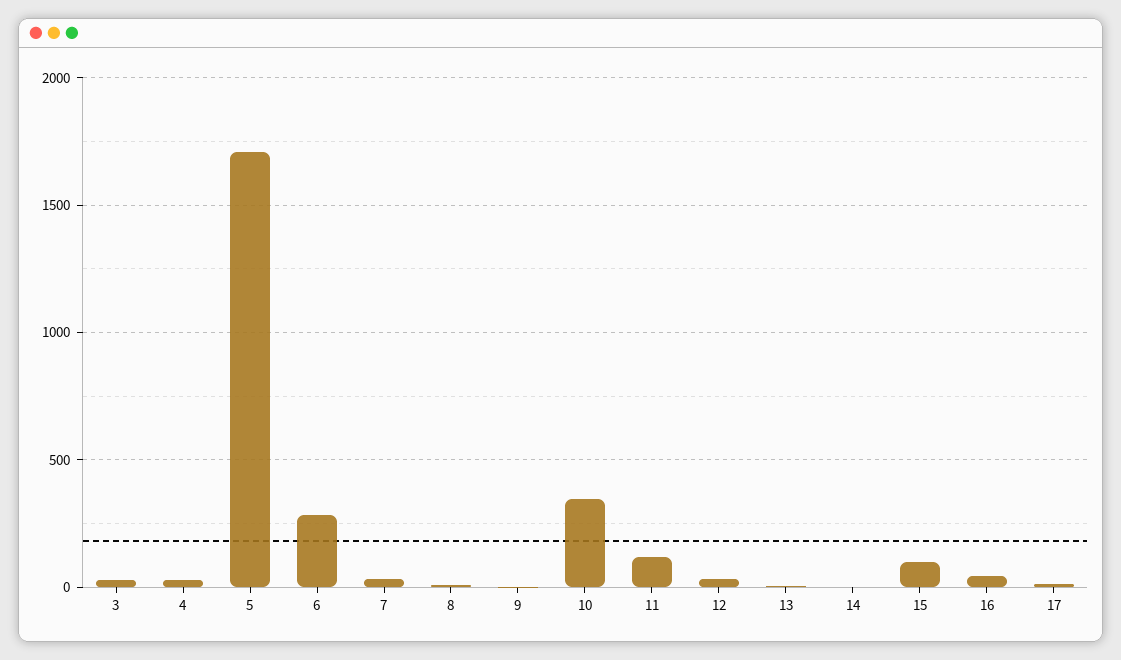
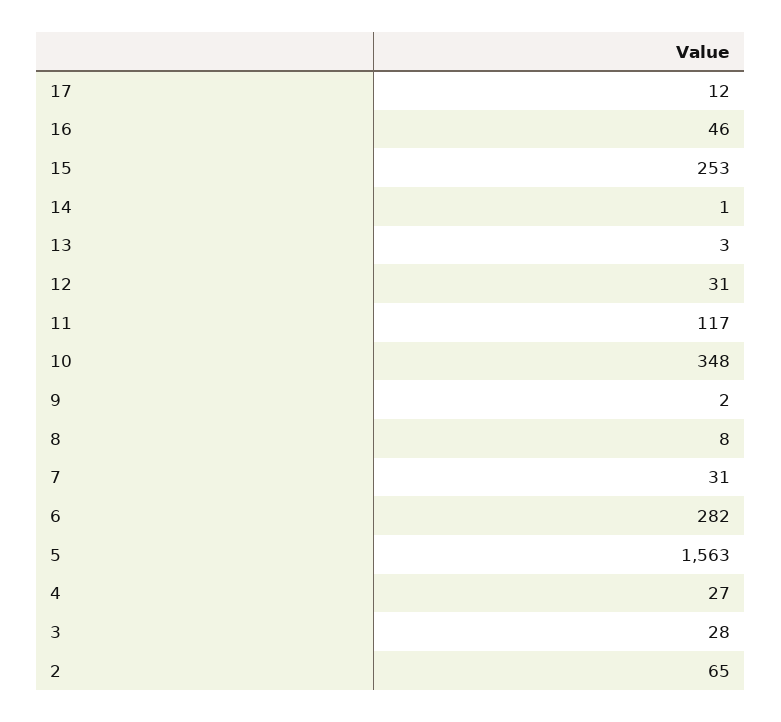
5: 1700 -> 1563
15: 100 -> 253
2: none -> 65

